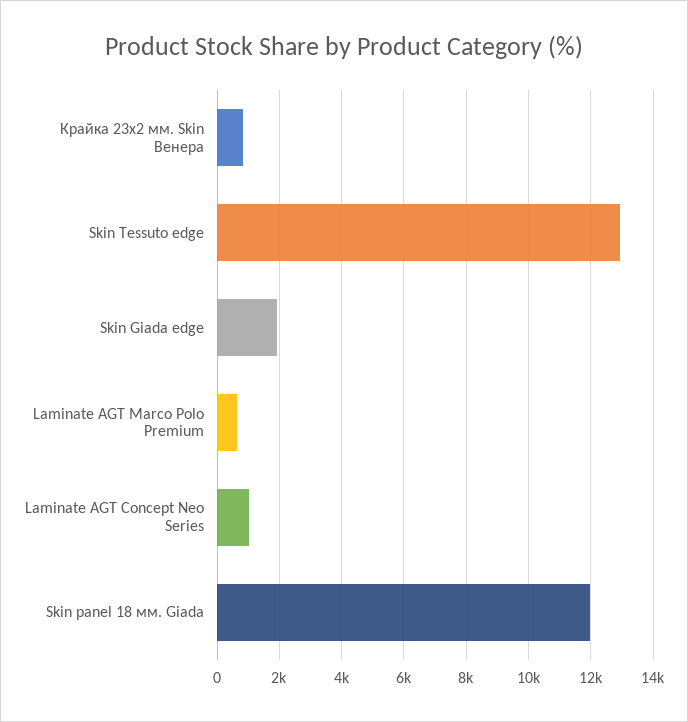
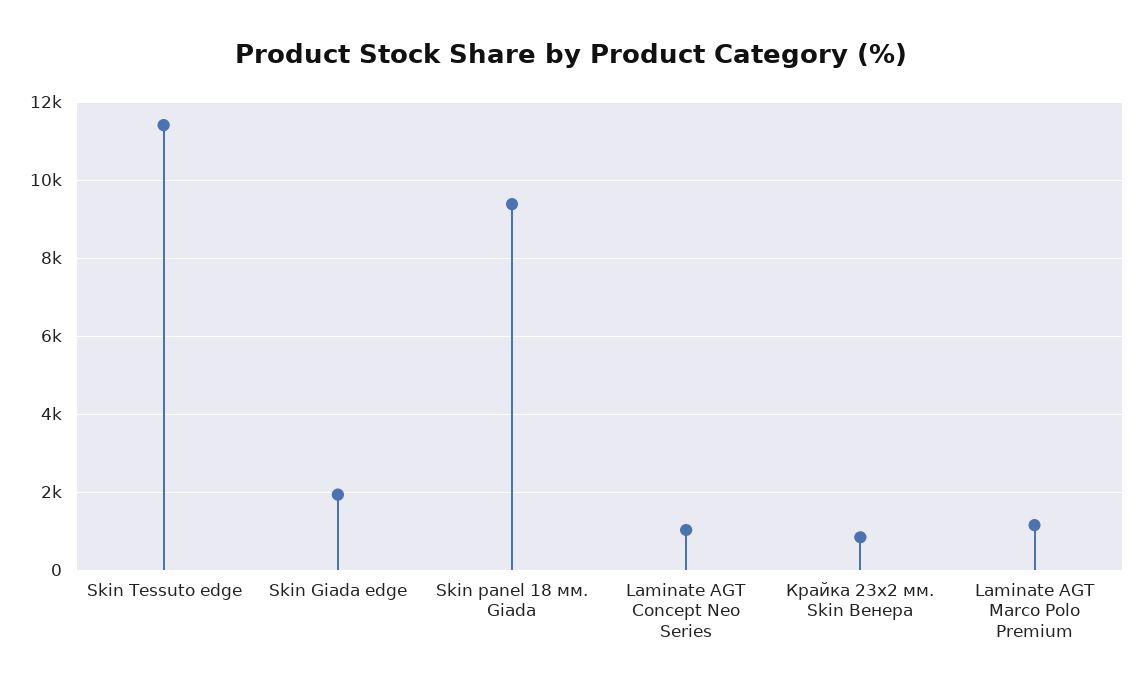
Skin Tessuto edge: 13000 -> 11400
Laminate AGT Marco Polo Premium: 600 -> 1200
Skin panel 18 мм. Giada: 12000 -> 9400

